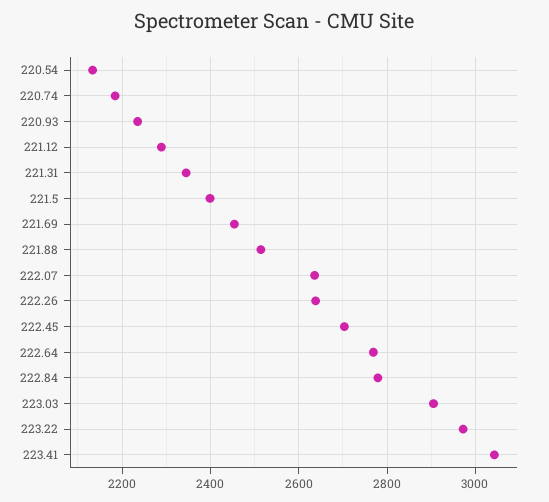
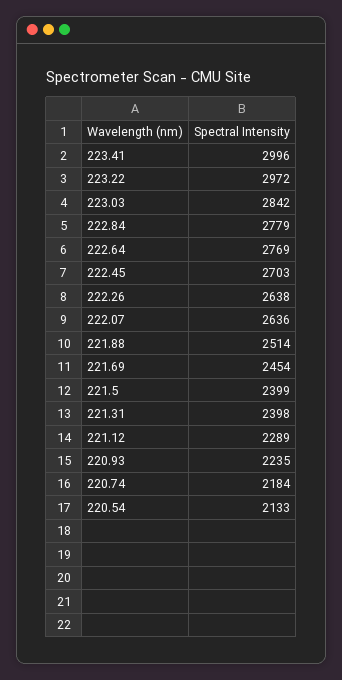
221.31: 2340 -> 2398
223.03: 2900 -> 2842
223.41: 3040 -> 2996

